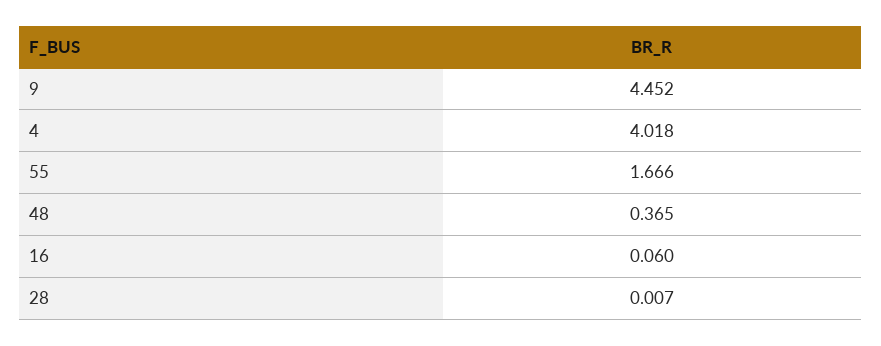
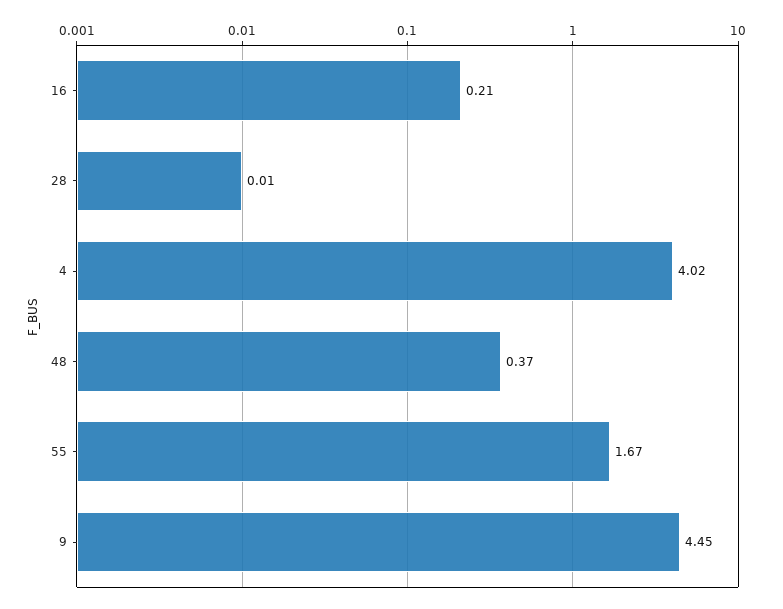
16: 0.06 -> 0.21

